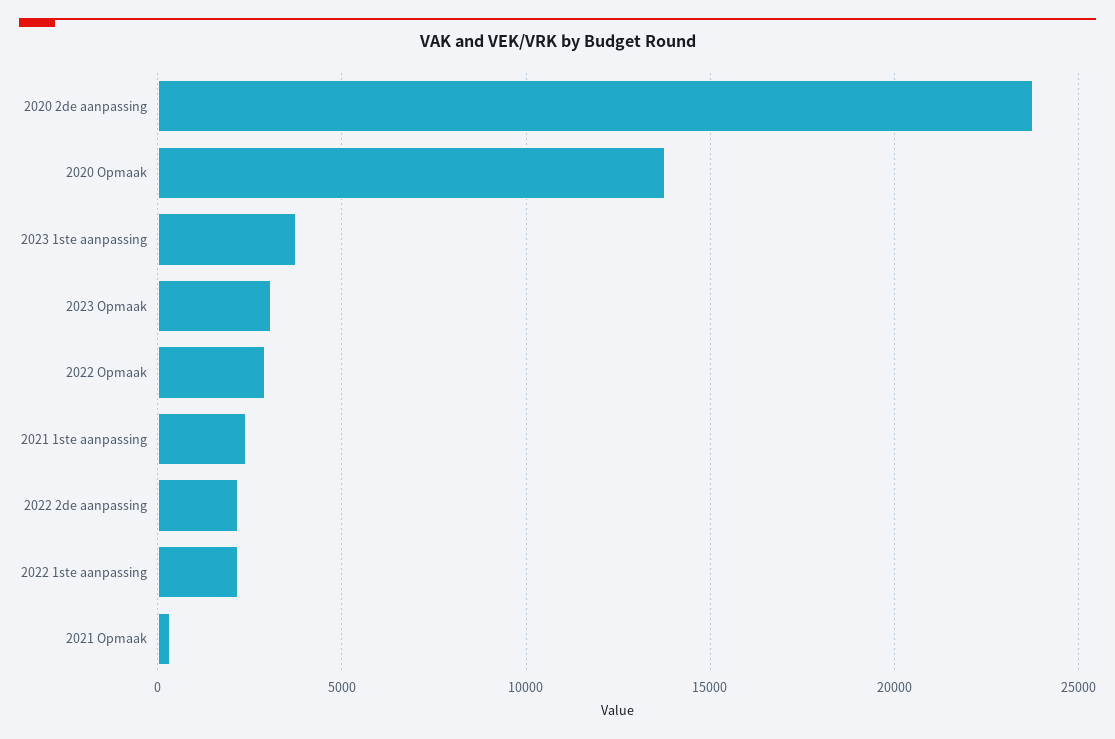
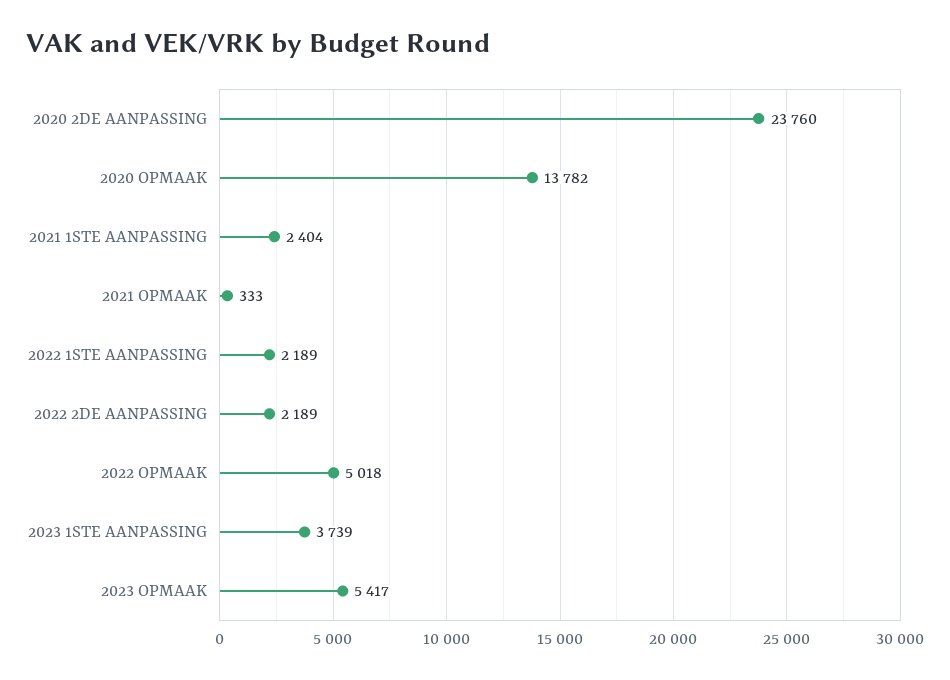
2023 Opmaak: 3000 -> 5417
2022 Opmaak: 3000 -> 5018

